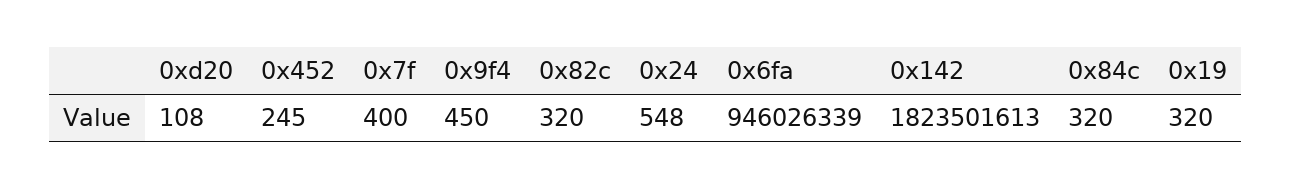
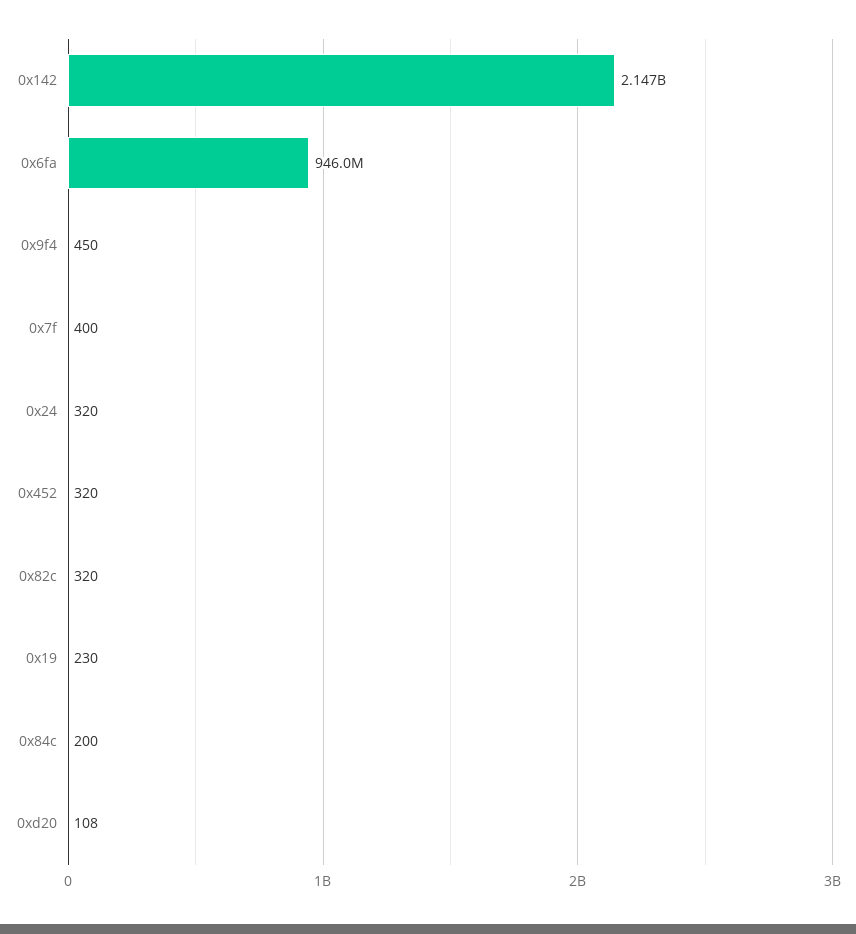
0x452: 245 -> 320
0x24: 548 -> 320
0x142: 1823501613 -> 2147000000
0x84c: 320 -> 200
0x19: 320 -> 230

